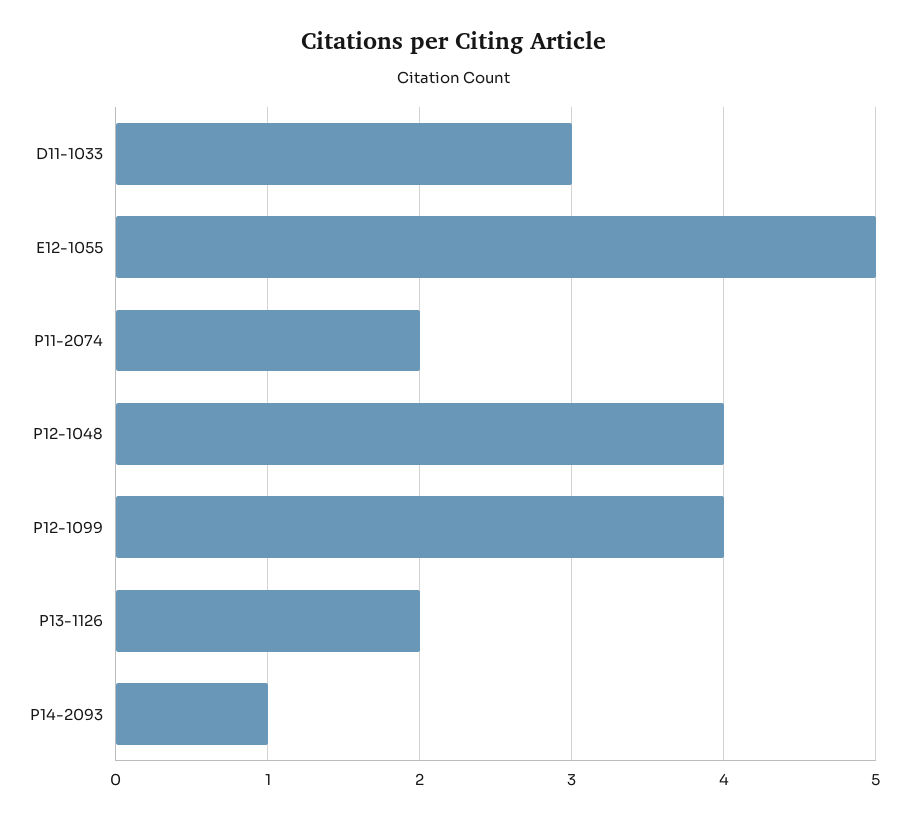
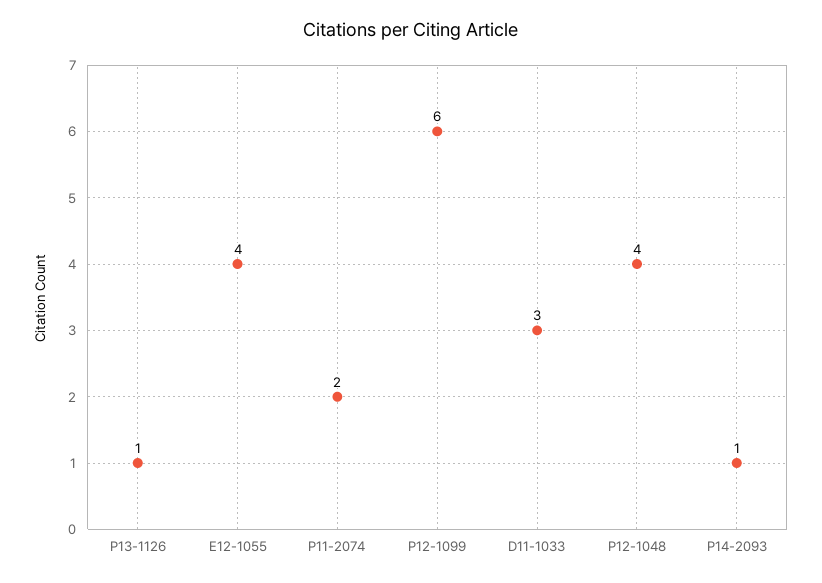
E12-1055: 5 -> 4
P12-1099: 4 -> 6
P13-1126: 2 -> 1

